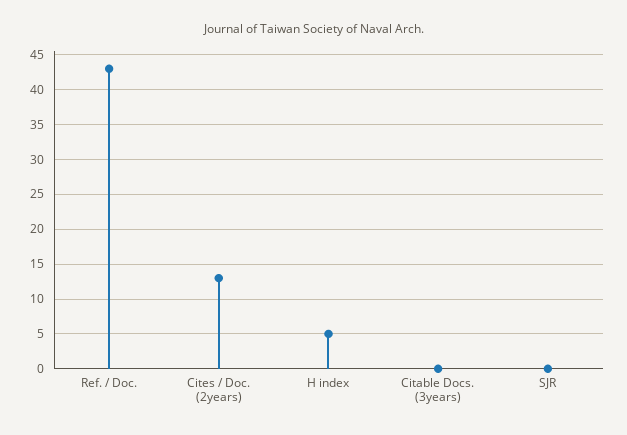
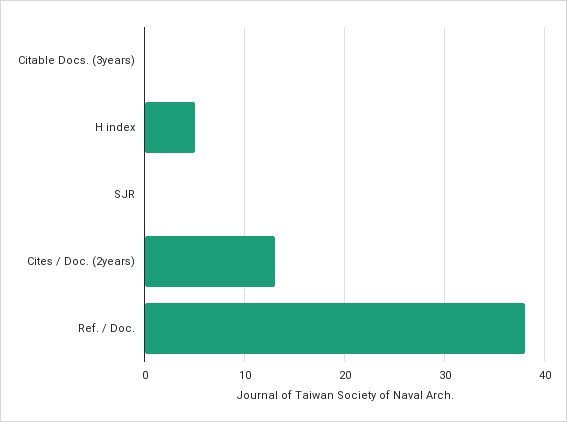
Ref. / Doc.: 43 -> 38

